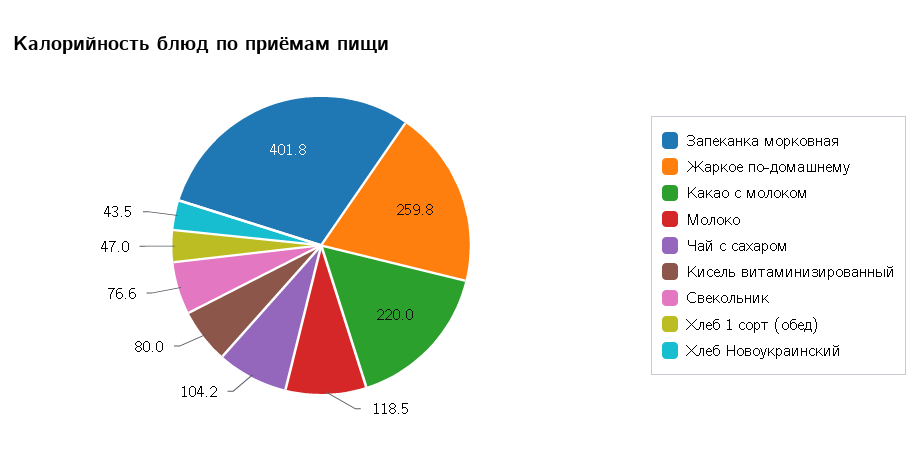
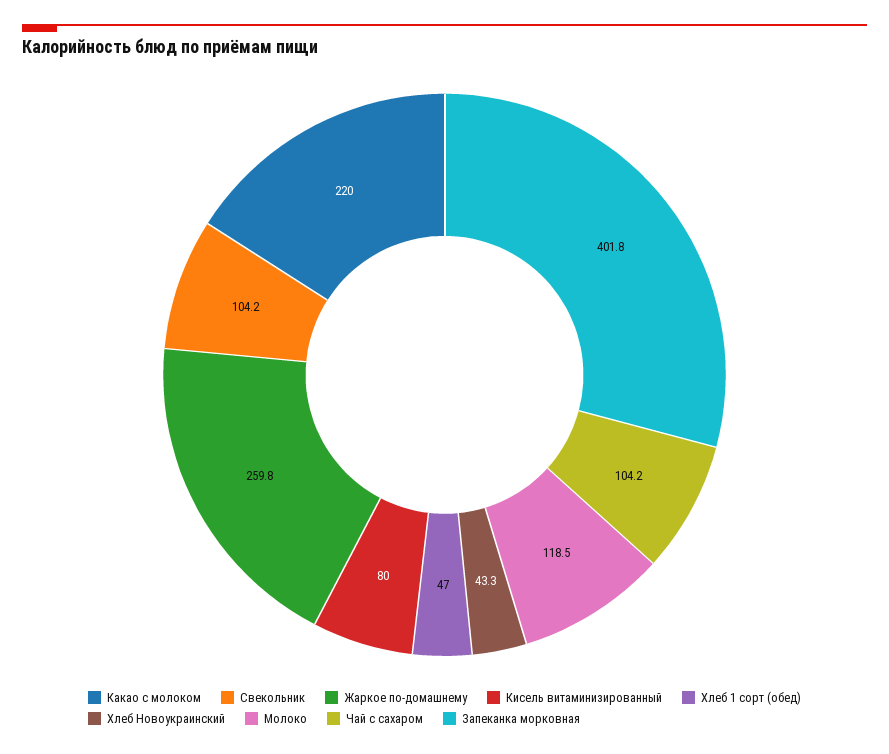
Свекольник: 76.6 -> 104.2
Хлеб Новоукраинский: 43.5 -> 43.3

